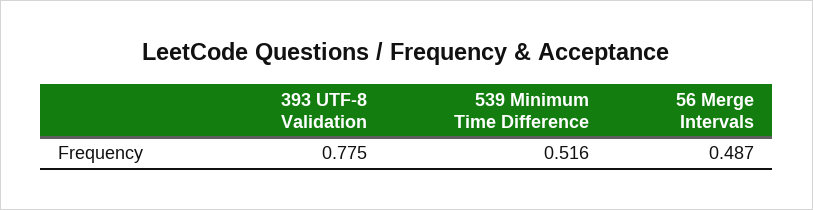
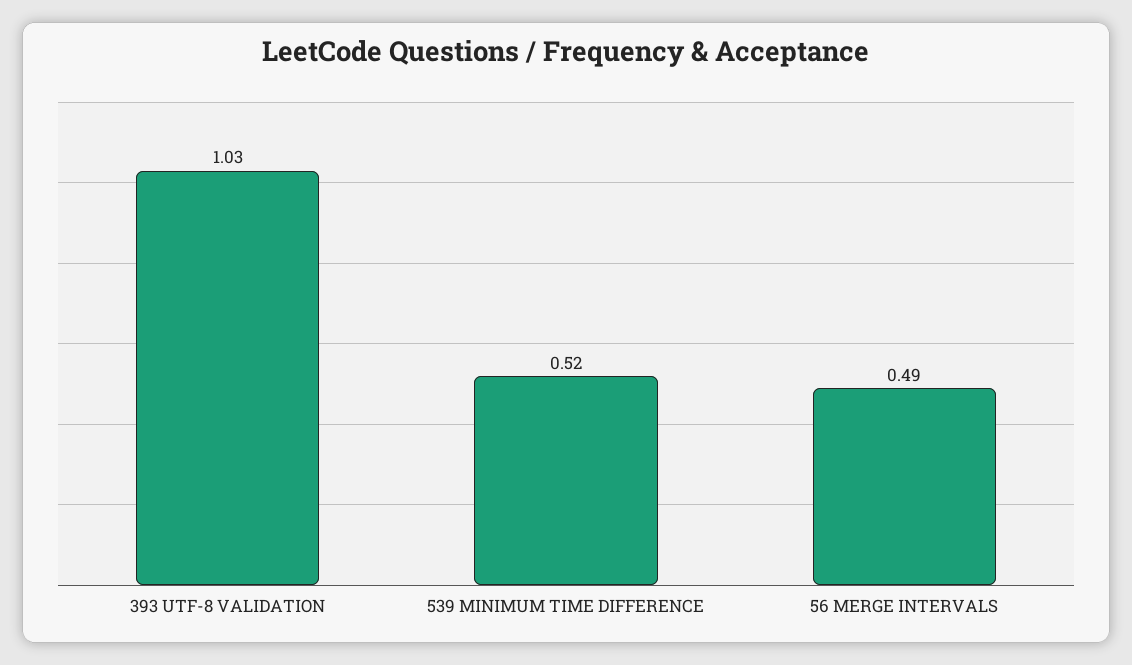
393 UTF-8 Validation: 0.775 -> 1.03

